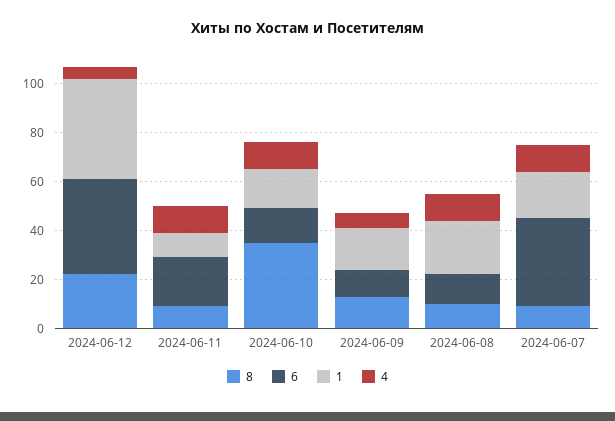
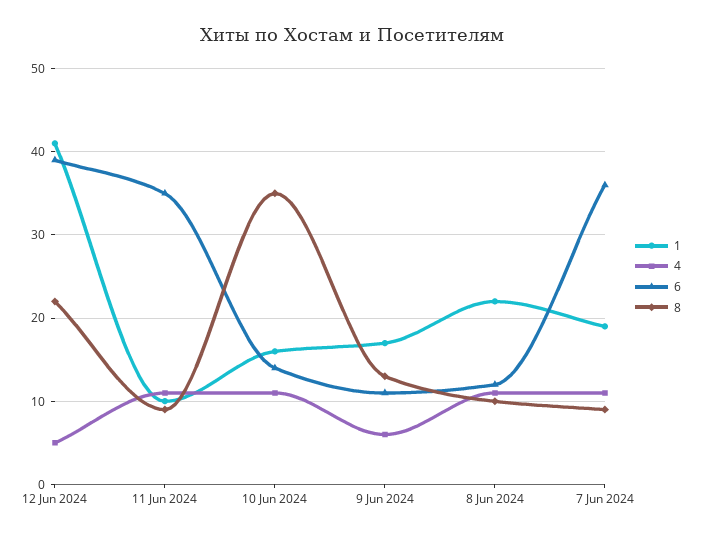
6, 2024-06-11: 20 -> 35

